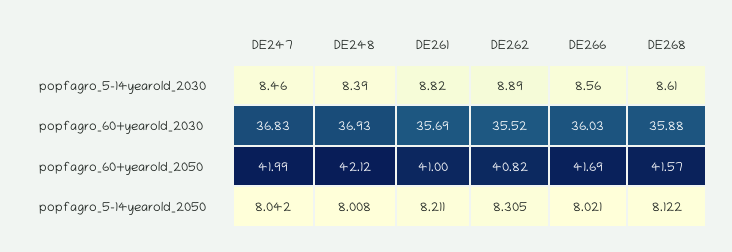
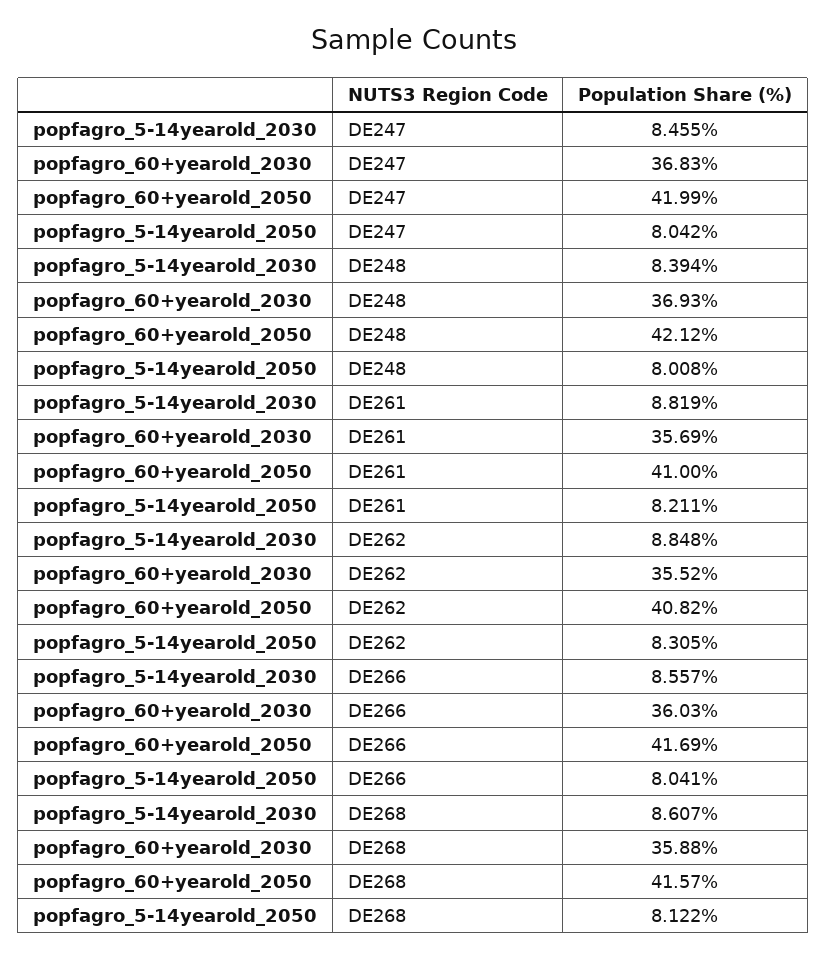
DE262, popfagro_5-14yearold_2030: 8.89 -> 8.848
DE266, popfagro_5-14yearold_2050: 8.021 -> 8.041

